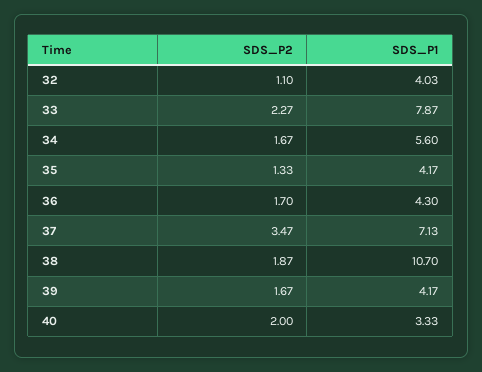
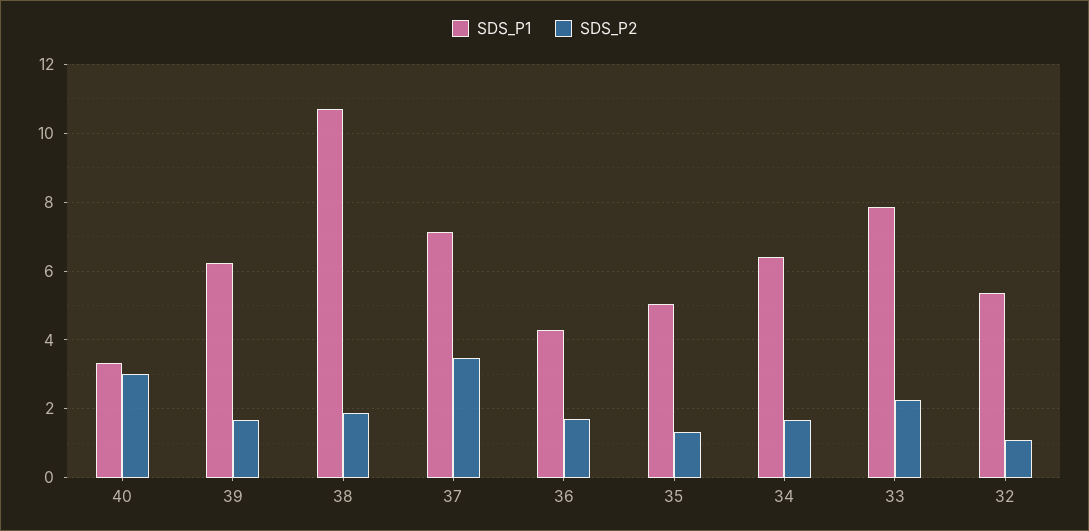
SDS_P1, 32: 4.03 -> 5.4
SDS_P1, 34: 5.6 -> 6.4
SDS_P1, 35: 4.17 -> 5
SDS_P1, 39: 4.17 -> 6.2
SDS_P2, 40: 2 -> 3

